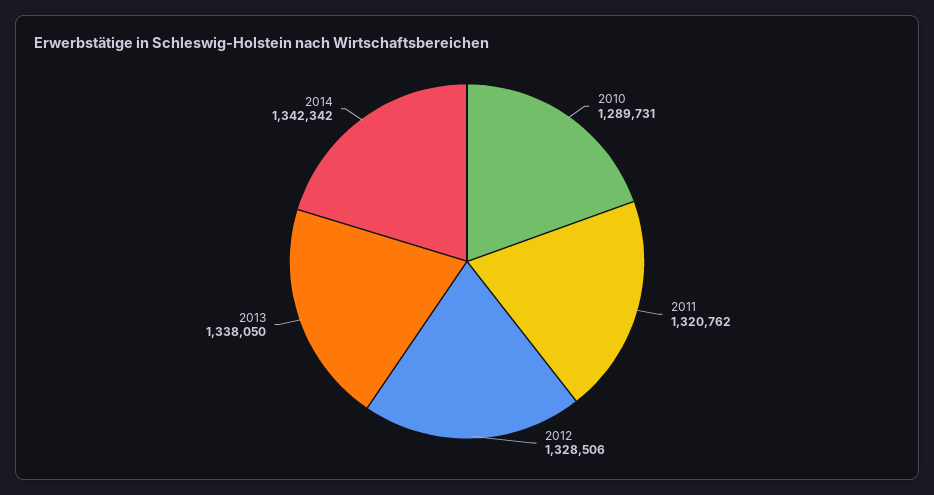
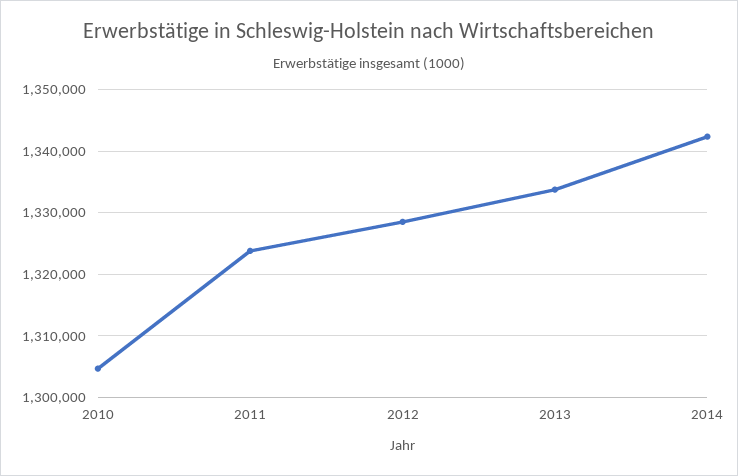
2010: 1289731 -> 1305000
2011: 1320762 -> 1324000
2013: 1338050 -> 1334000

